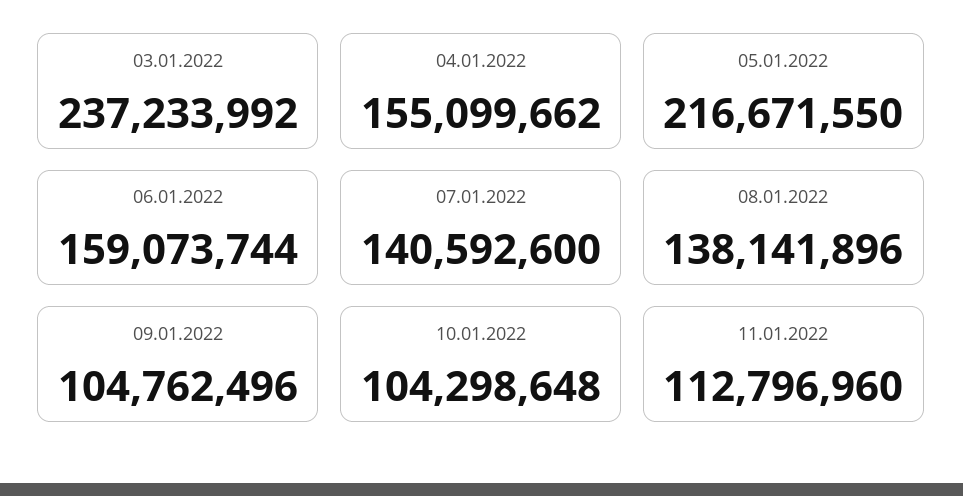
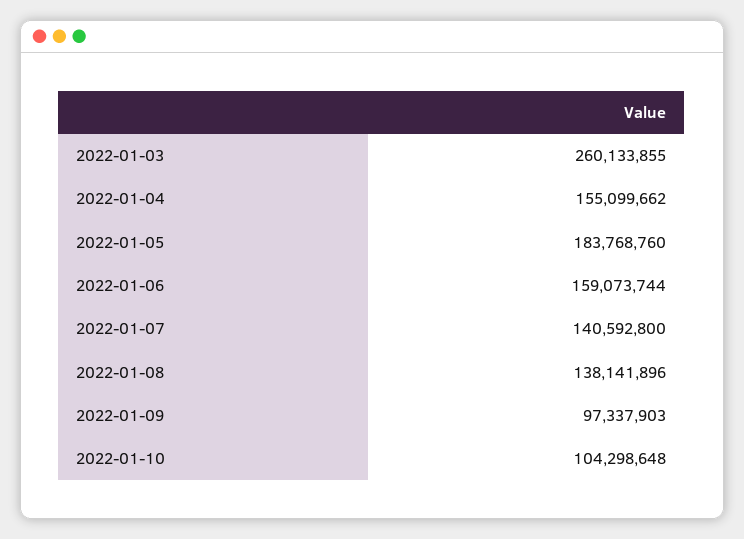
03.01.2022: 237233992 -> 260133855
05.01.2022: 216671550 -> 183768760
07.01.2022: 140592600 -> 140592800
09.01.2022: 104762496 -> 97337903
11.01.2022: 112796960 -> none

